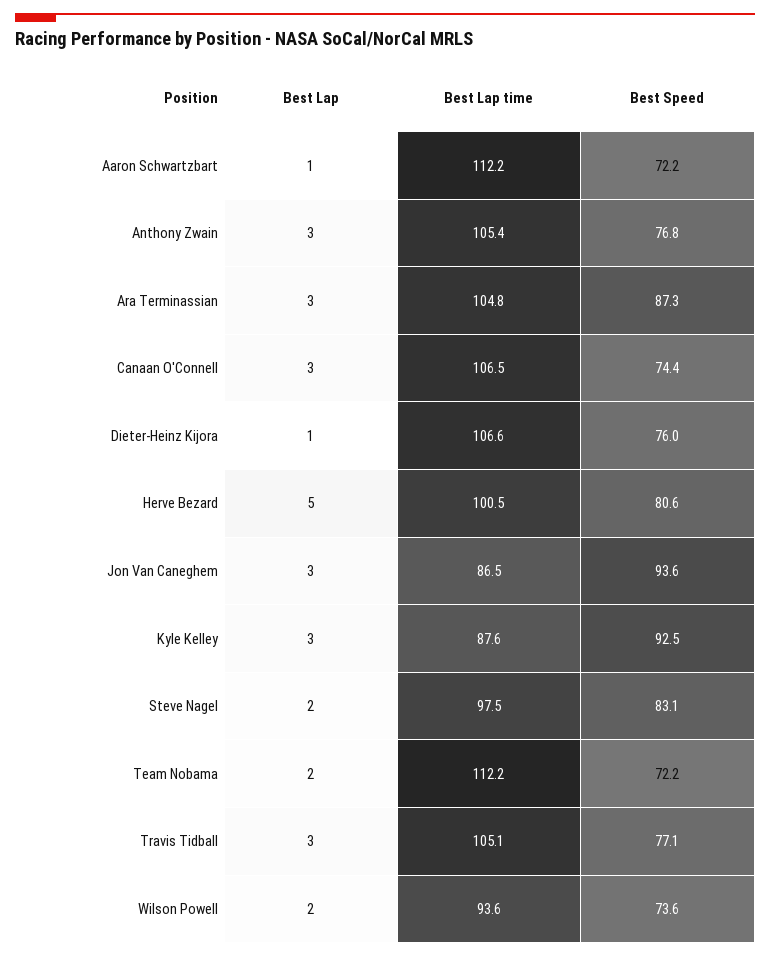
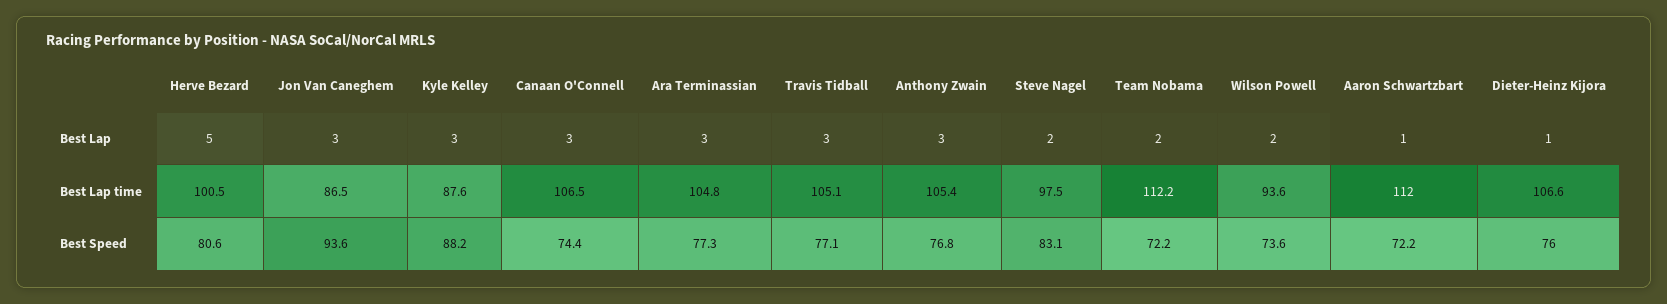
Best Lap time, Aaron Schwartzbart: 112.2 -> 112
Best Speed, Ara Terminassian: 87.3 -> 77.3
Best Speed, Kyle Kelley: 92.5 -> 88.2

